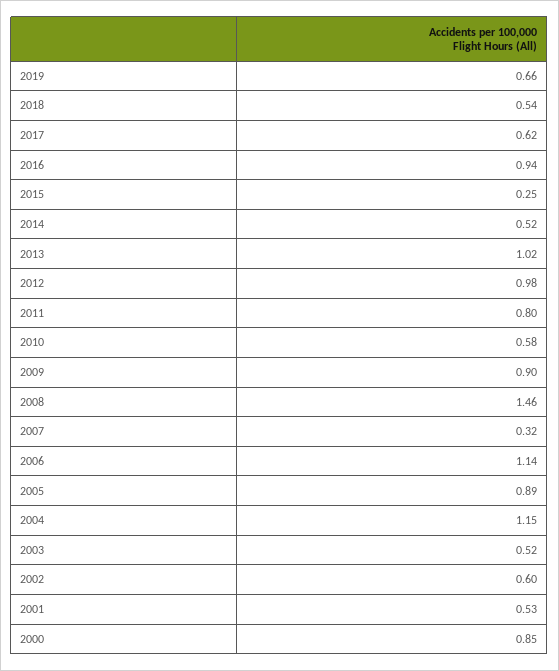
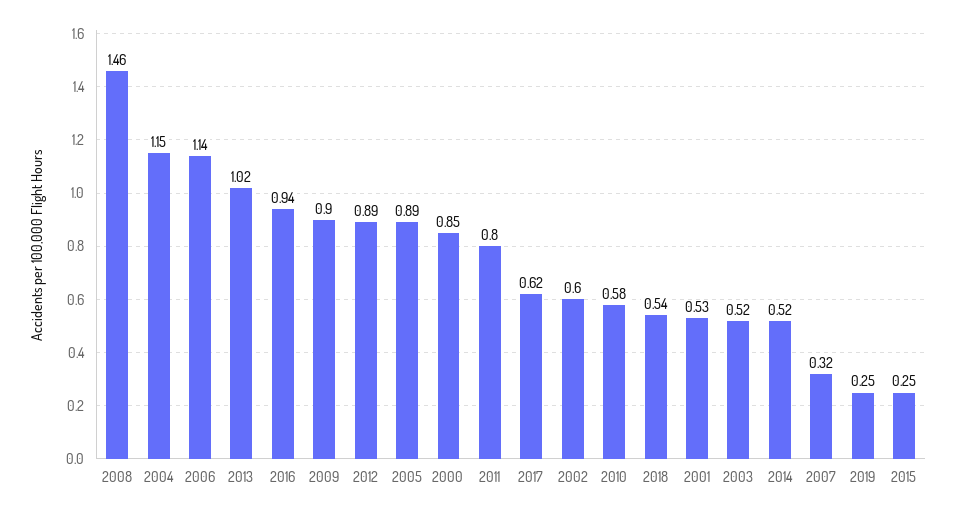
2019: 0.66 -> 0.25
2012: 0.98 -> 0.89

